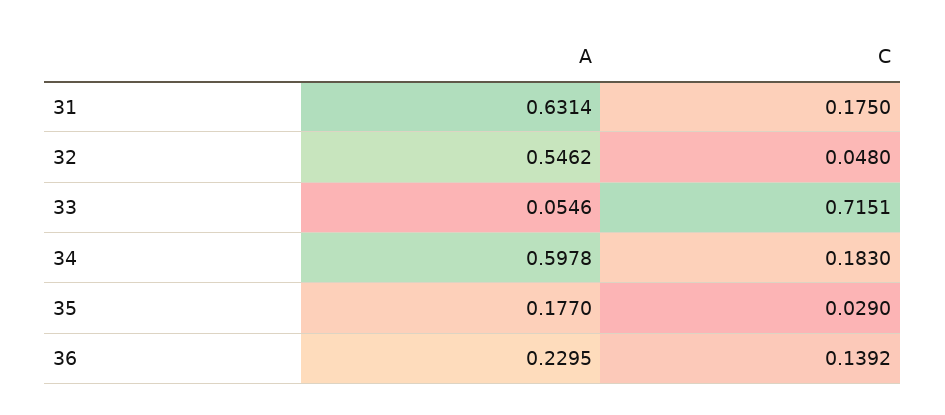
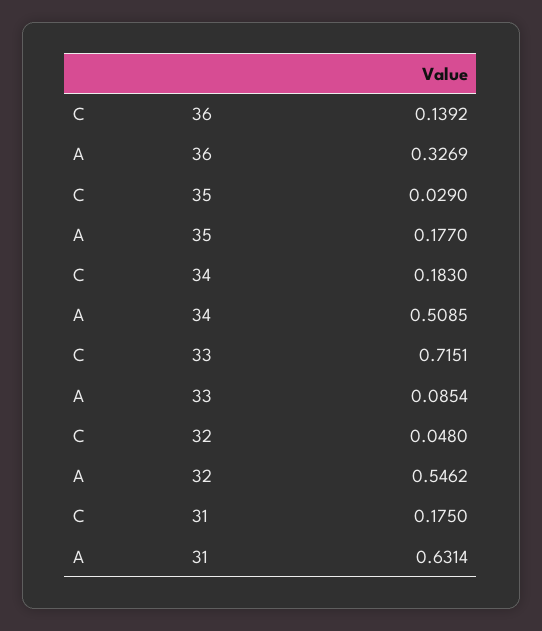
A, 33: 0.0546 -> 0.0854
A, 34: 0.5978 -> 0.5085
A, 36: 0.2295 -> 0.3269

